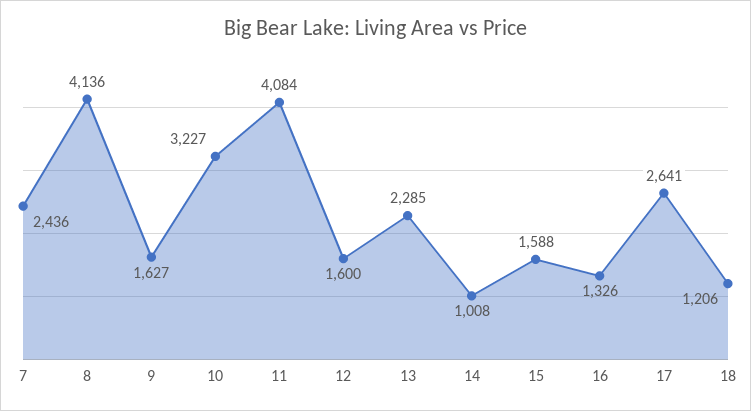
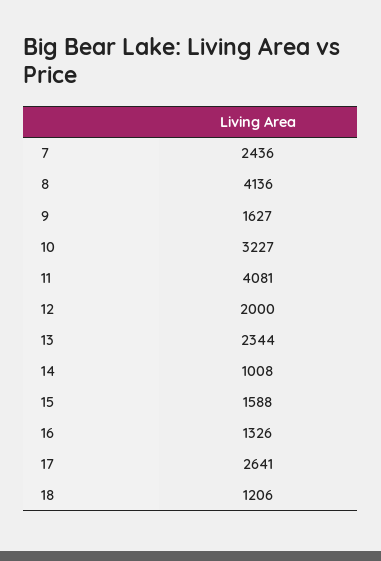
11: 4084 -> 4081
12: 1600 -> 2000
13: 2285 -> 2344

